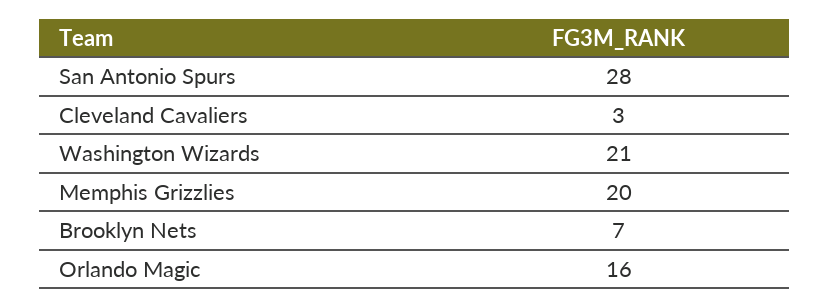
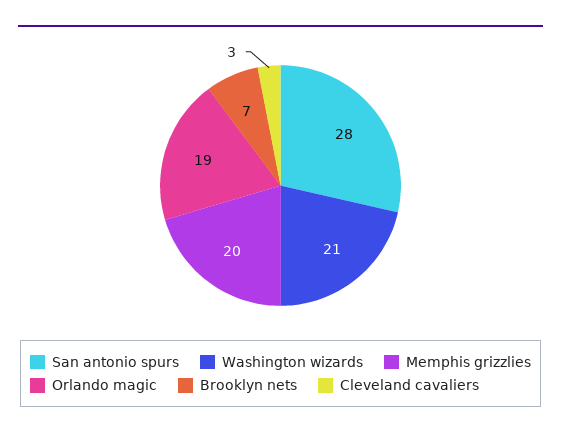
Orlando Magic: 16 -> 19

